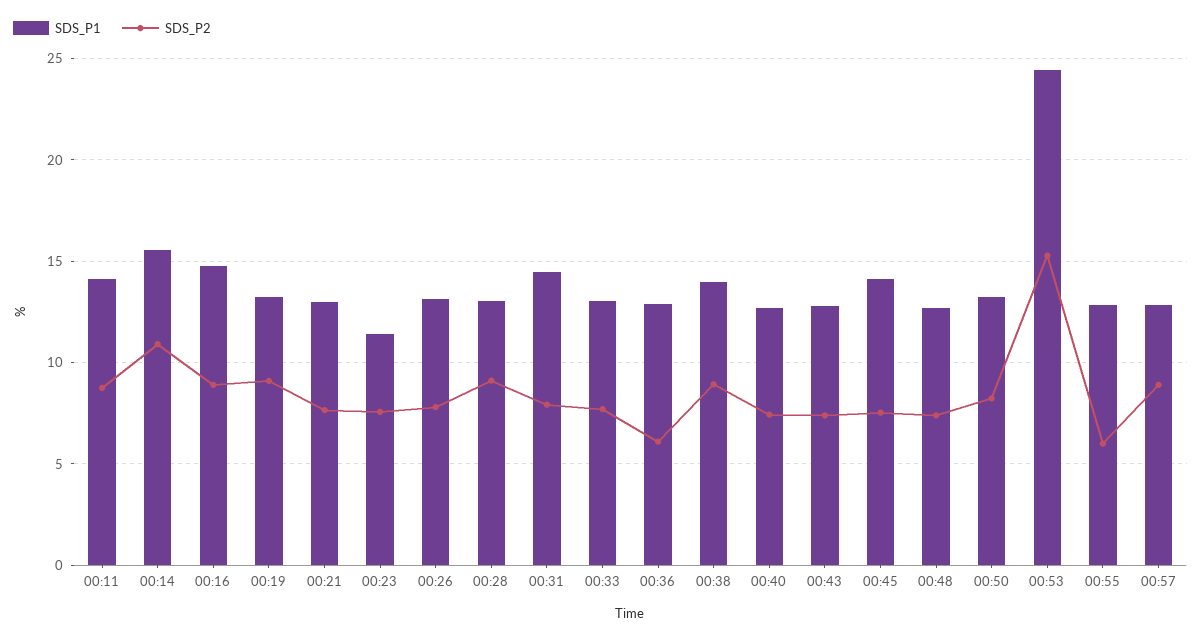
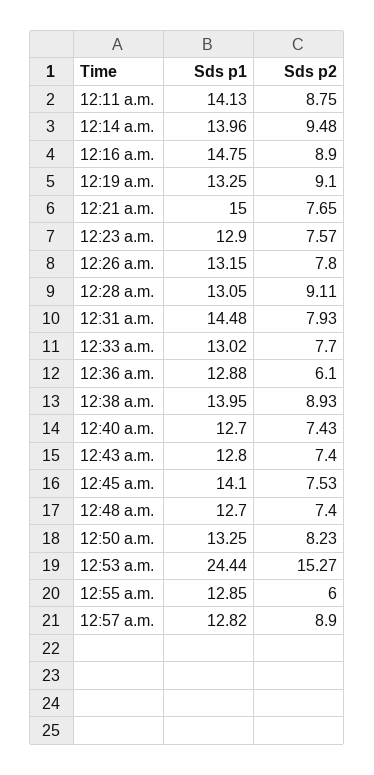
SDS_P1, 00:14: 15.5 -> 13.96
SDS_P2, 00:14: 11 -> 9.48
SDS_P1, 00:21: 13 -> 15
SDS_P1, 00:23: 11.5 -> 12.9

